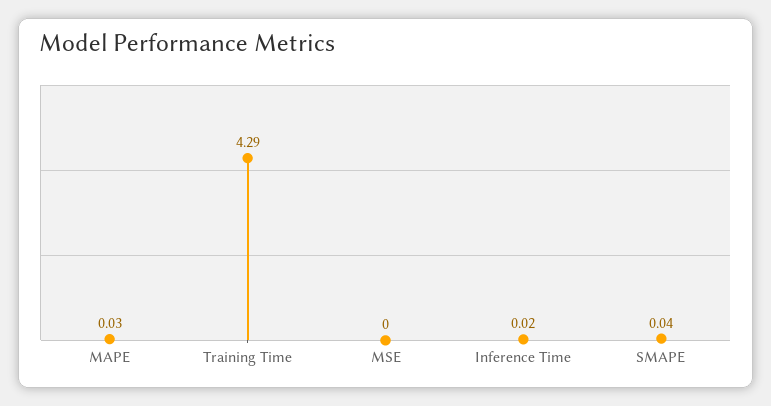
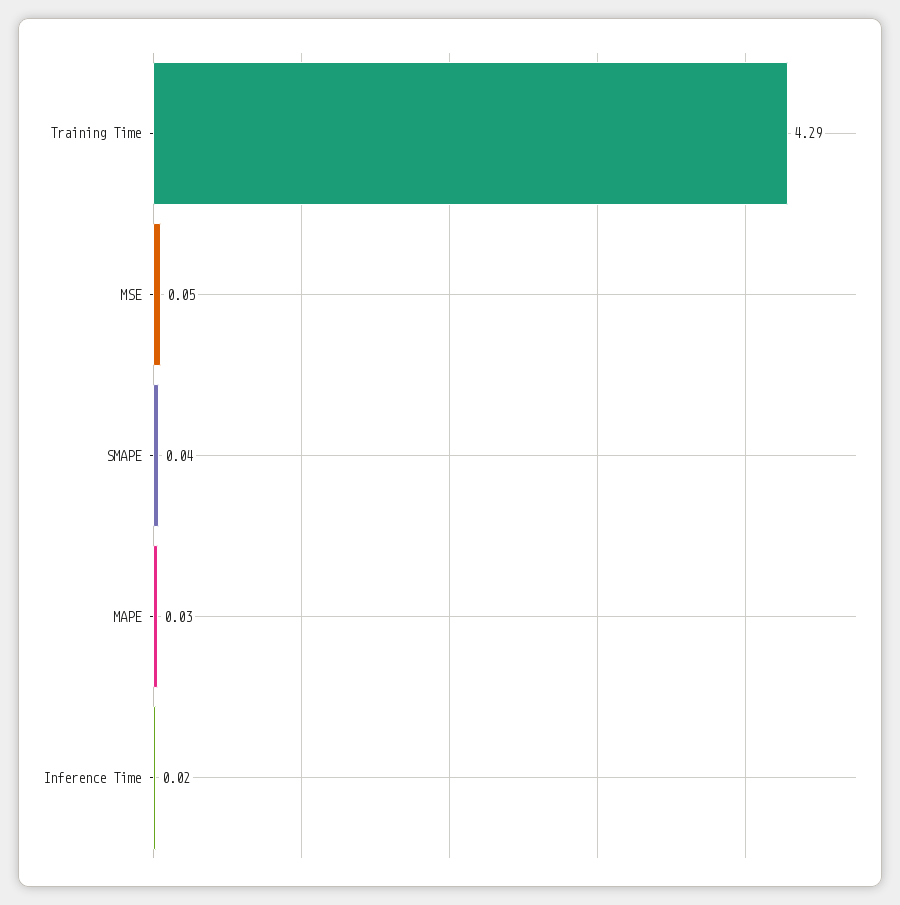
MSE: 0 -> 0.05

